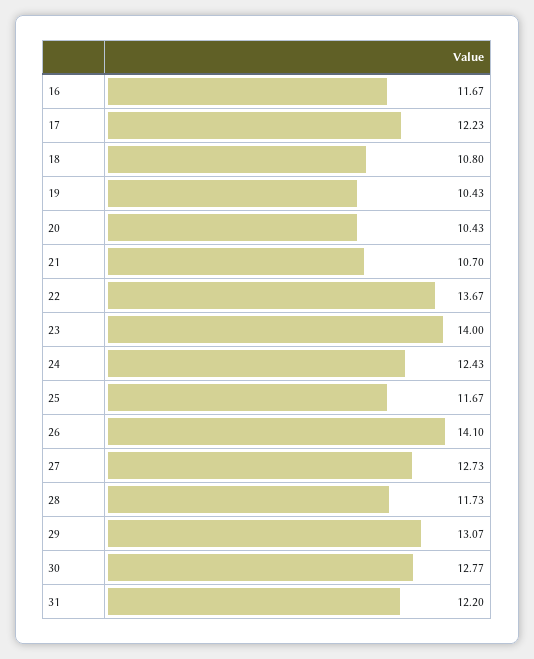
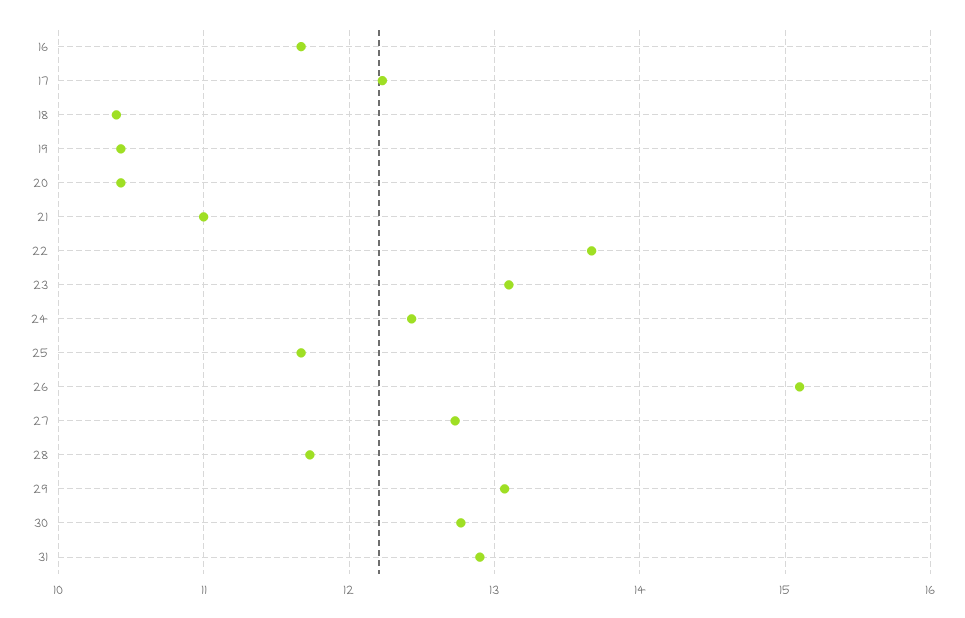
18: 10.8 -> 10.4
21: 10.7 -> 11
23: 14 -> 13.1
26: 14.1 -> 15.1
31: 12.2 -> 12.9

